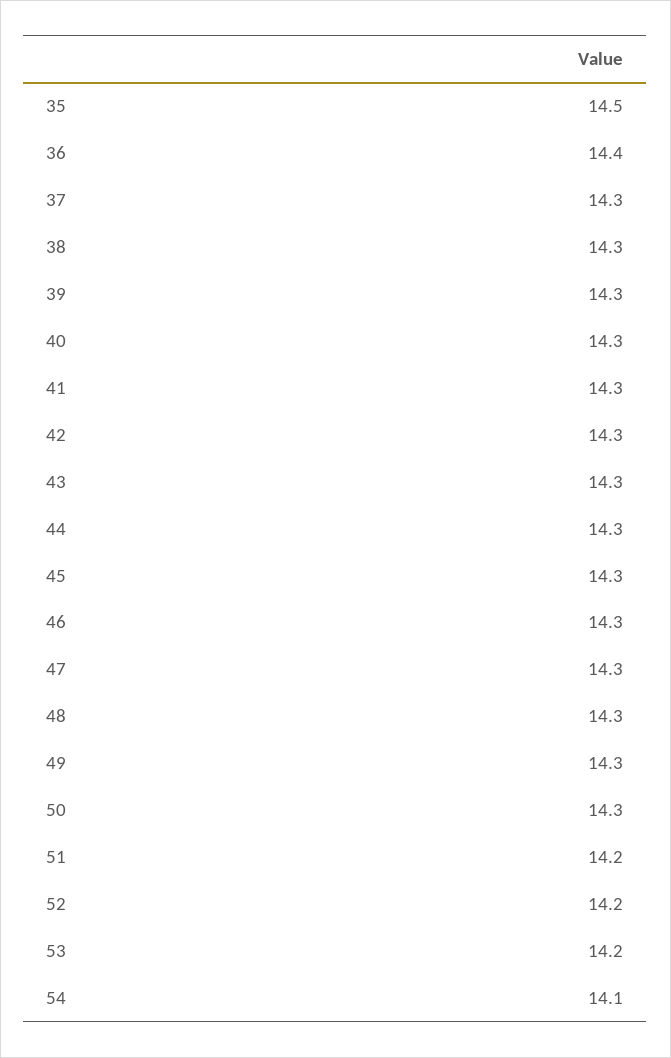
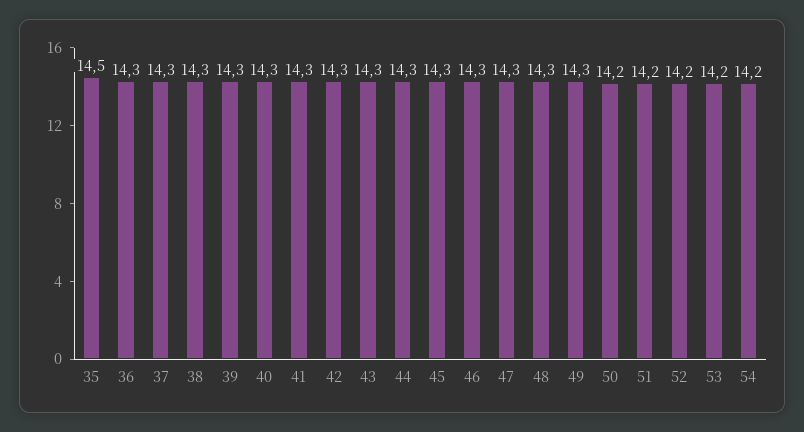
36: 14.4 -> 14.3
50: 14.3 -> 14.2
54: 14.1 -> 14.2

